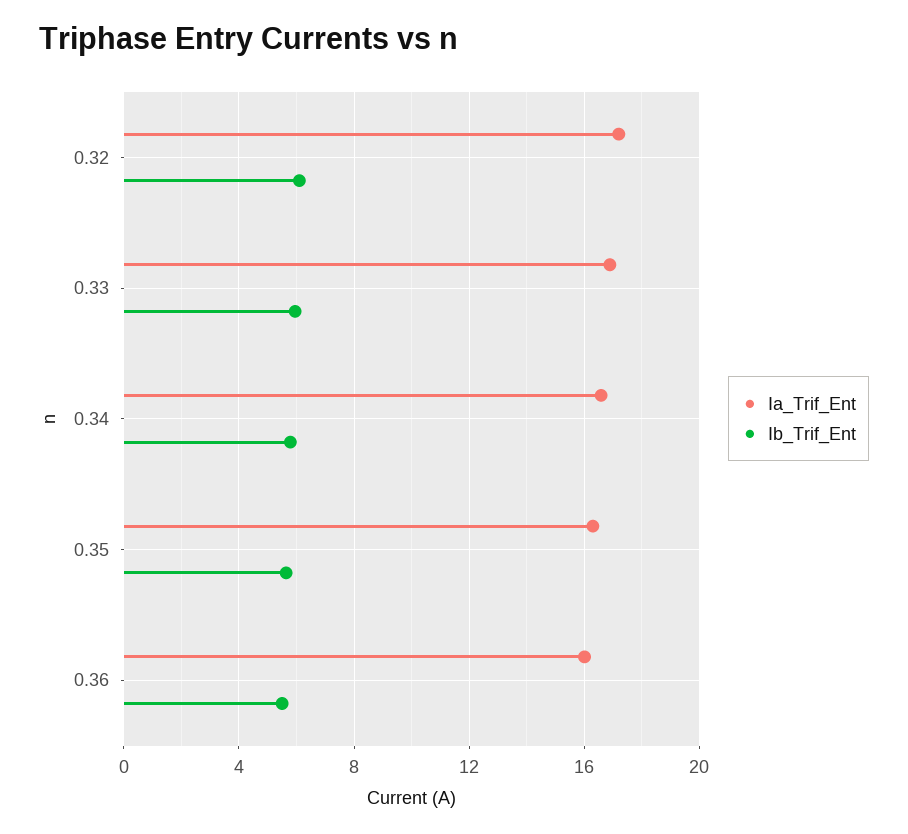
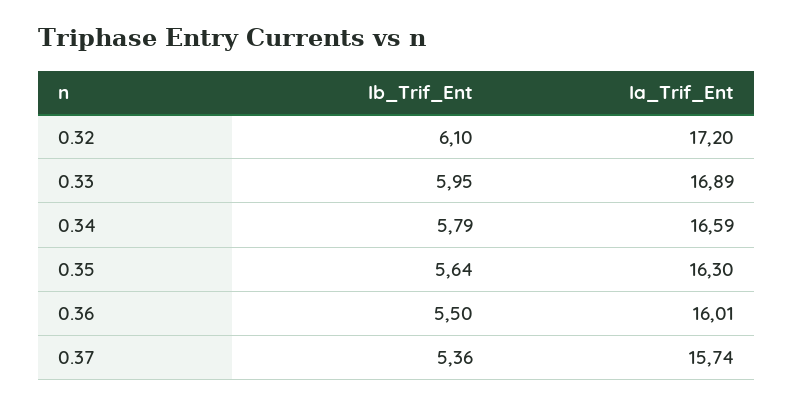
Ib_Trif_Ent, 0.37: none -> 5.36
Ia_Trif_Ent, 0.37: none -> 15.74

